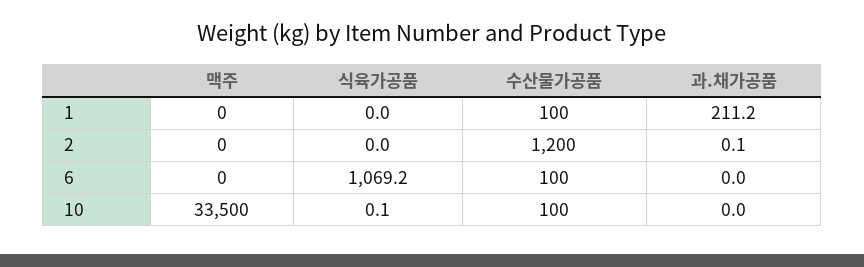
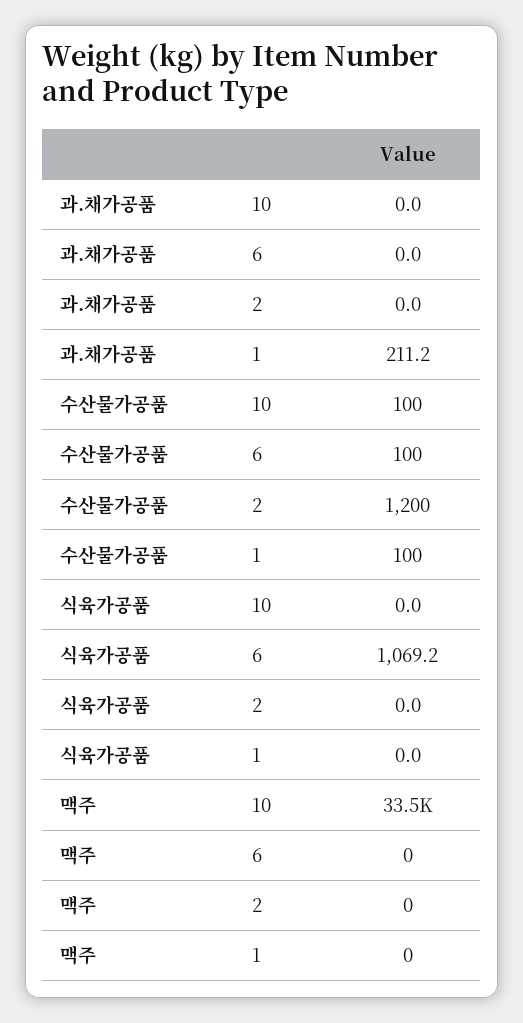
과.채가공품, 2: 0.1 -> 0
식육가공품, 10: 0.1 -> 0

